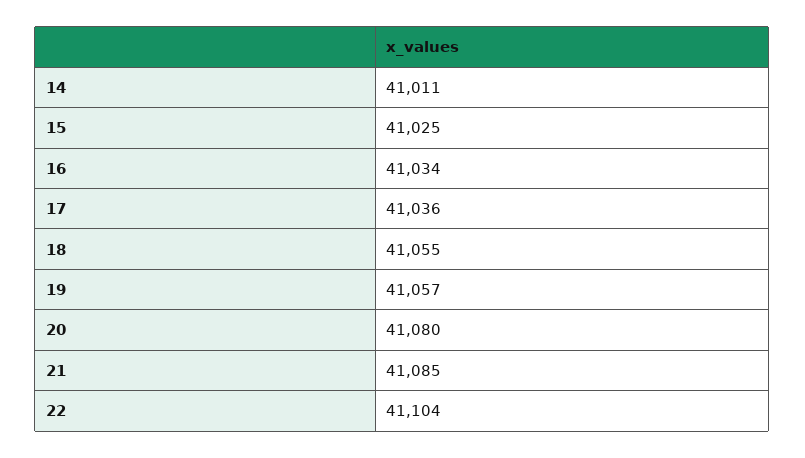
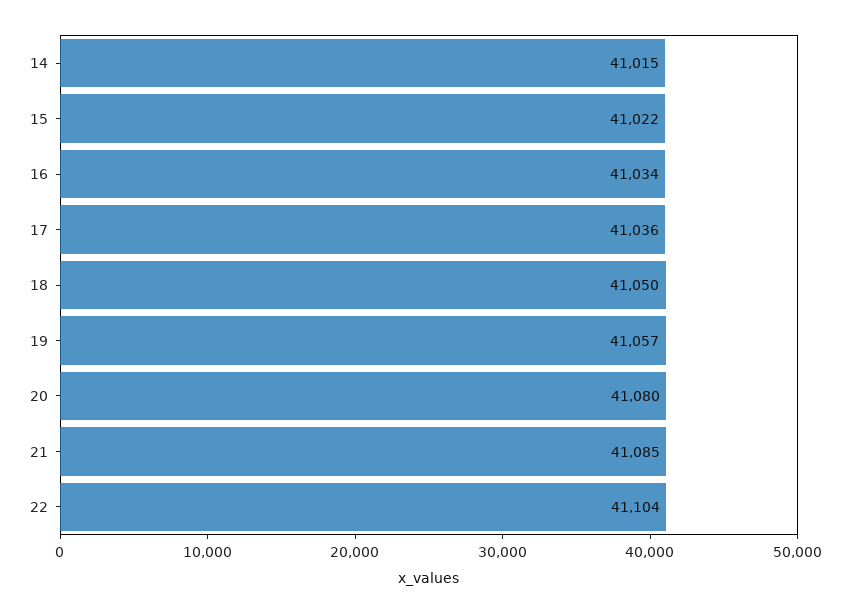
14: 41011 -> 41015
15: 41025 -> 41022
18: 41055 -> 41050

